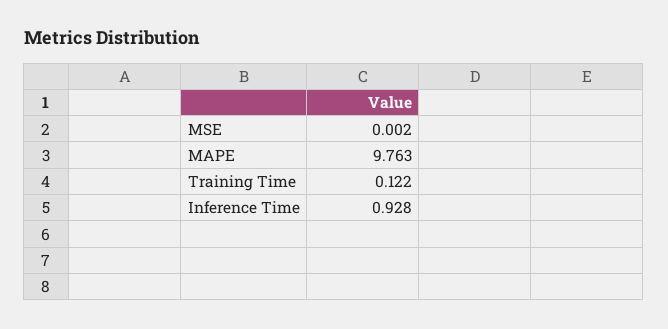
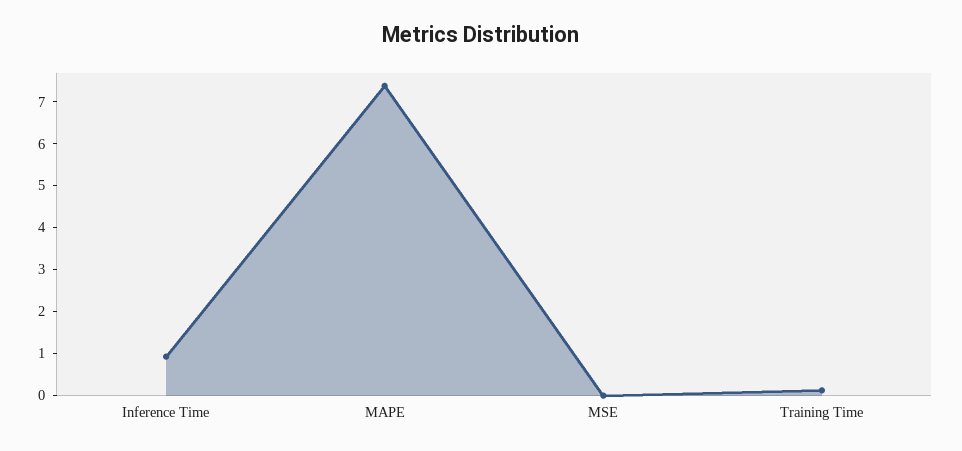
MAPE: 9.763 -> 7.4

